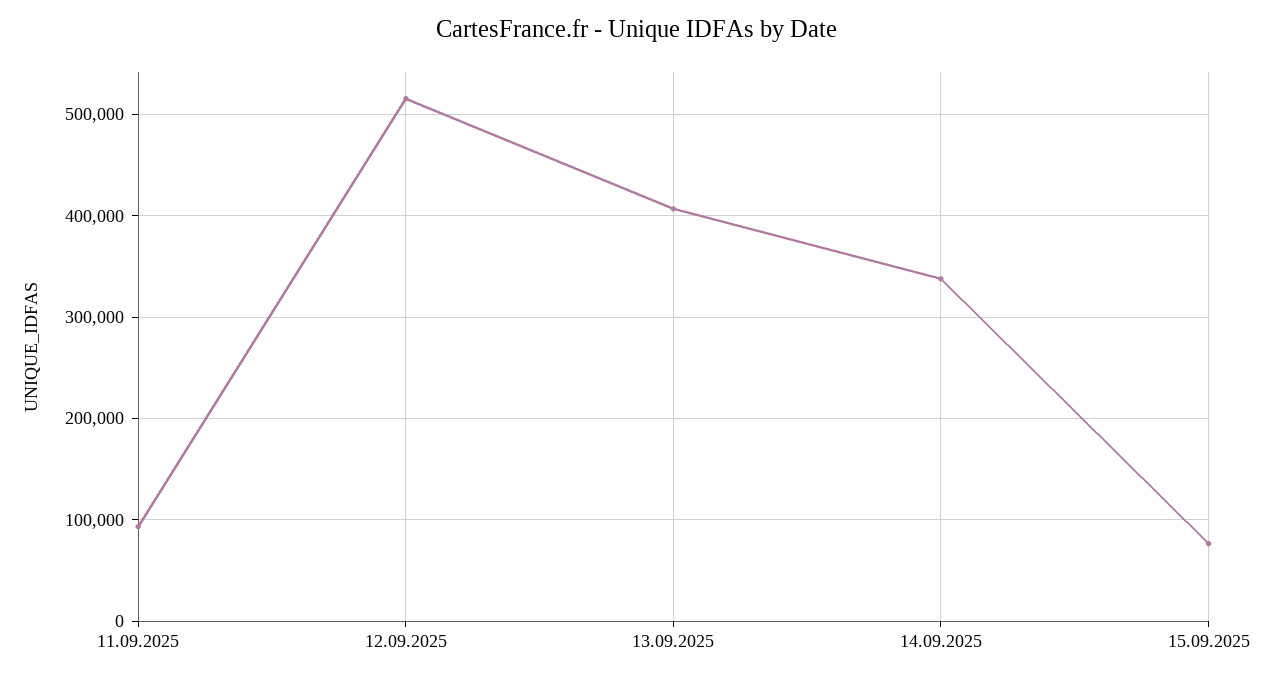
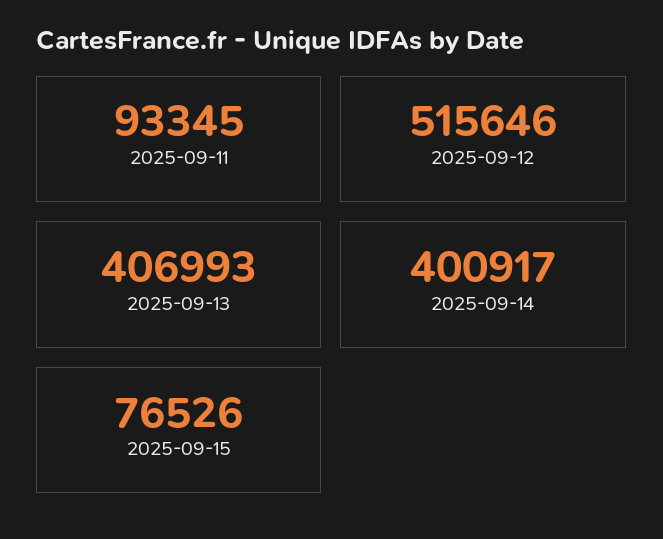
14.09.2025: 340000 -> 400917

